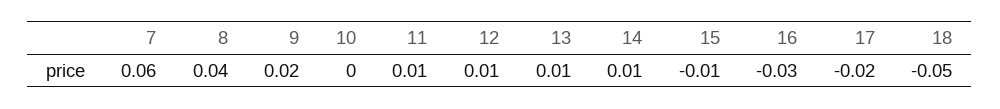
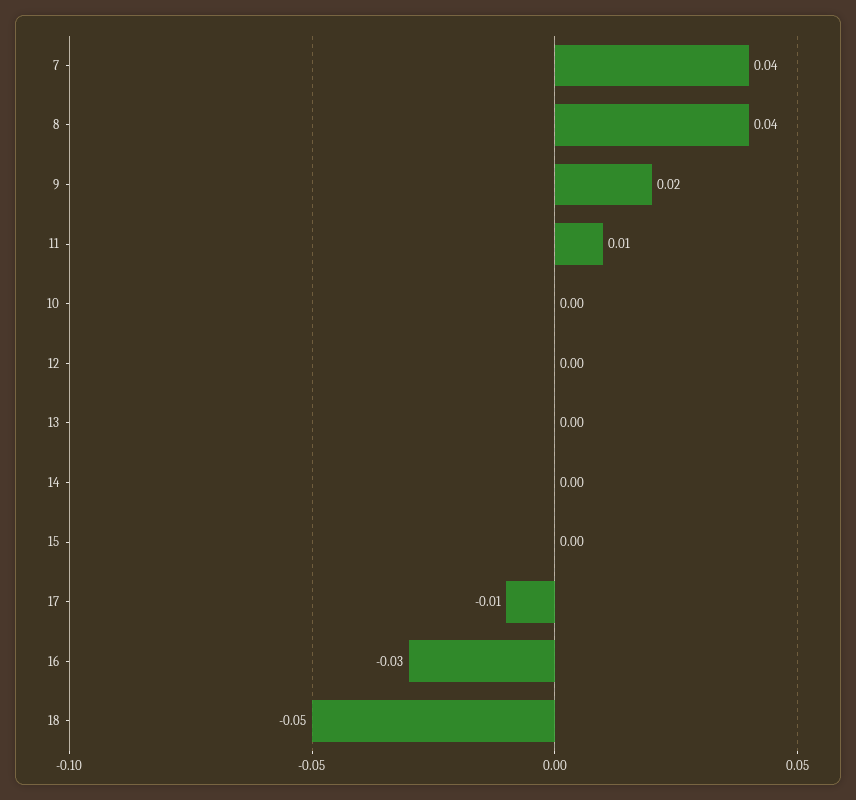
7: 0.06 -> 0.04
12: 0.01 -> 0
13: 0.01 -> 0
14: 0.01 -> 0
15: -0.01 -> 0
17: -0.02 -> -0.01

